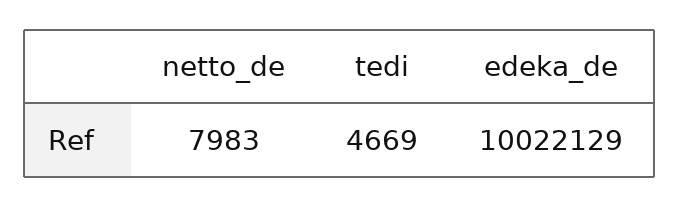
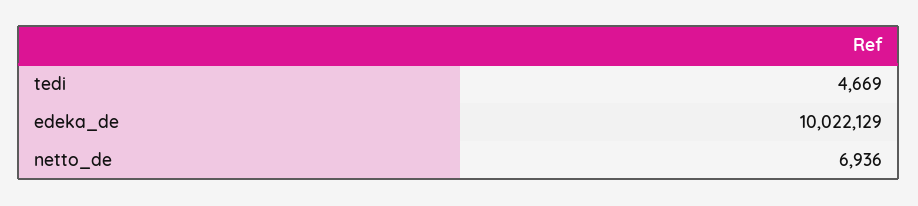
netto_de: 7983 -> 6936

